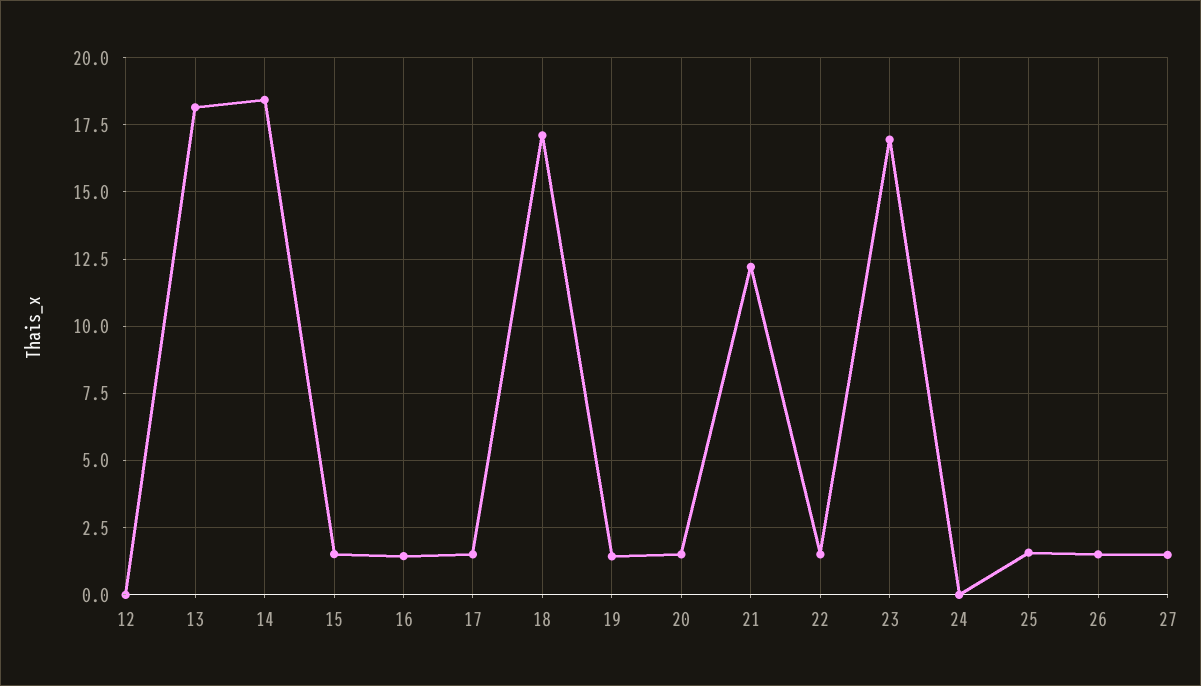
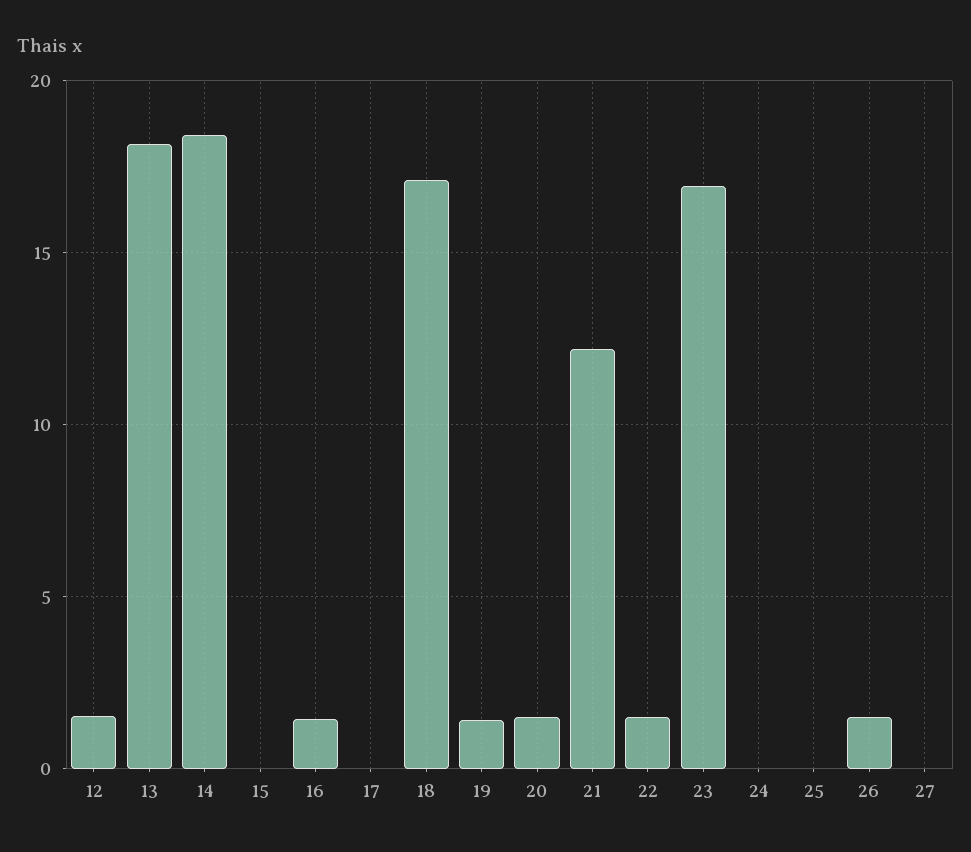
12: 0 -> 1.5
15: 1.5 -> 0
17: 1.5 -> 0
25: 1.5 -> 0
27: 1.5 -> 0

